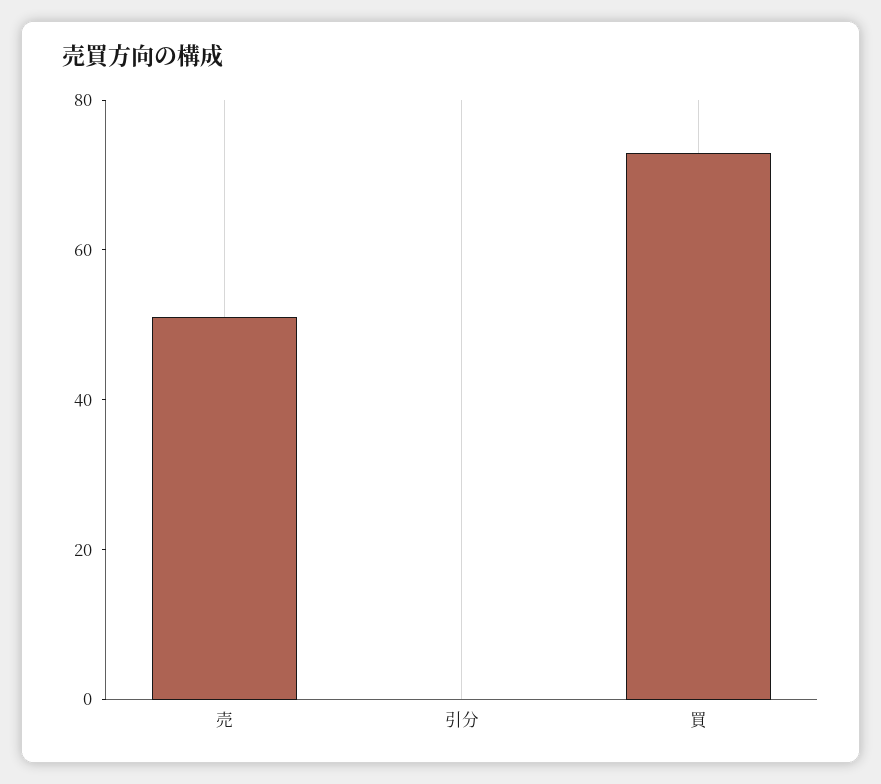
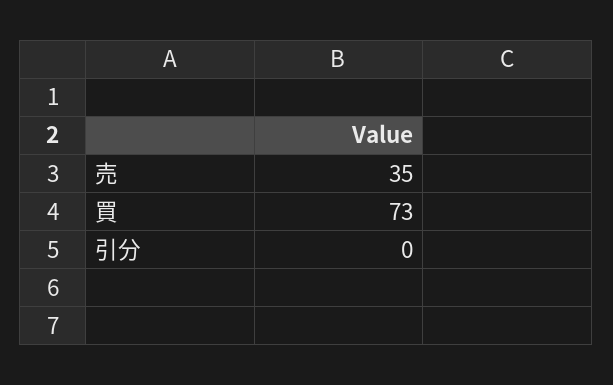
売: 50 -> 35

